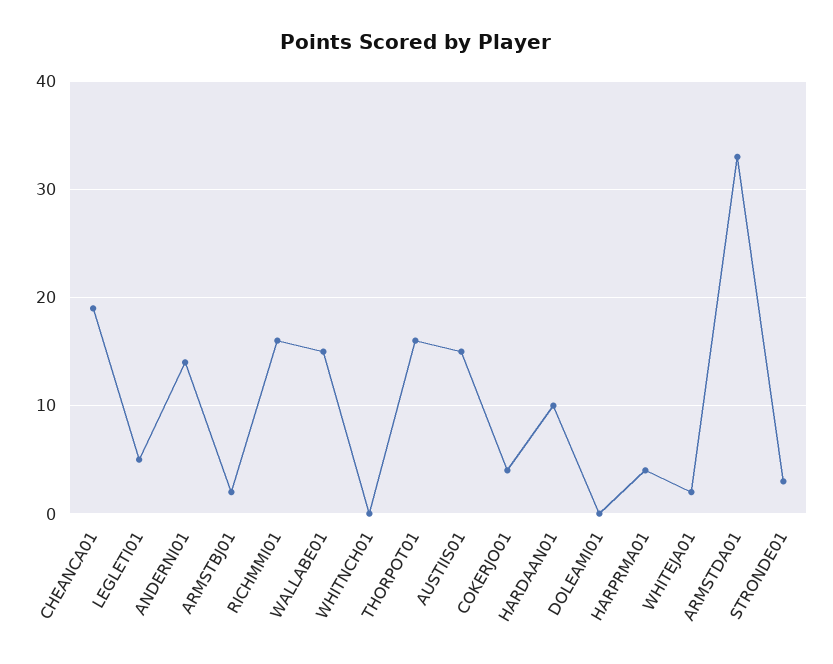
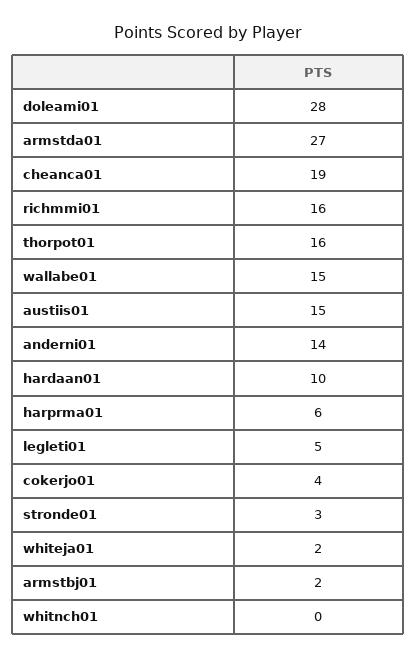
DOLEAMI01: 0 -> 28
HARPRMA01: 4 -> 6
ARMSTDA01: 33 -> 27

